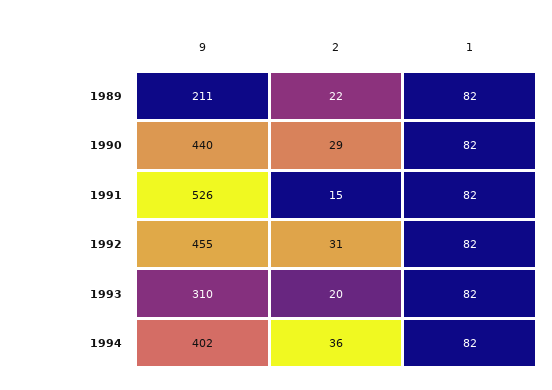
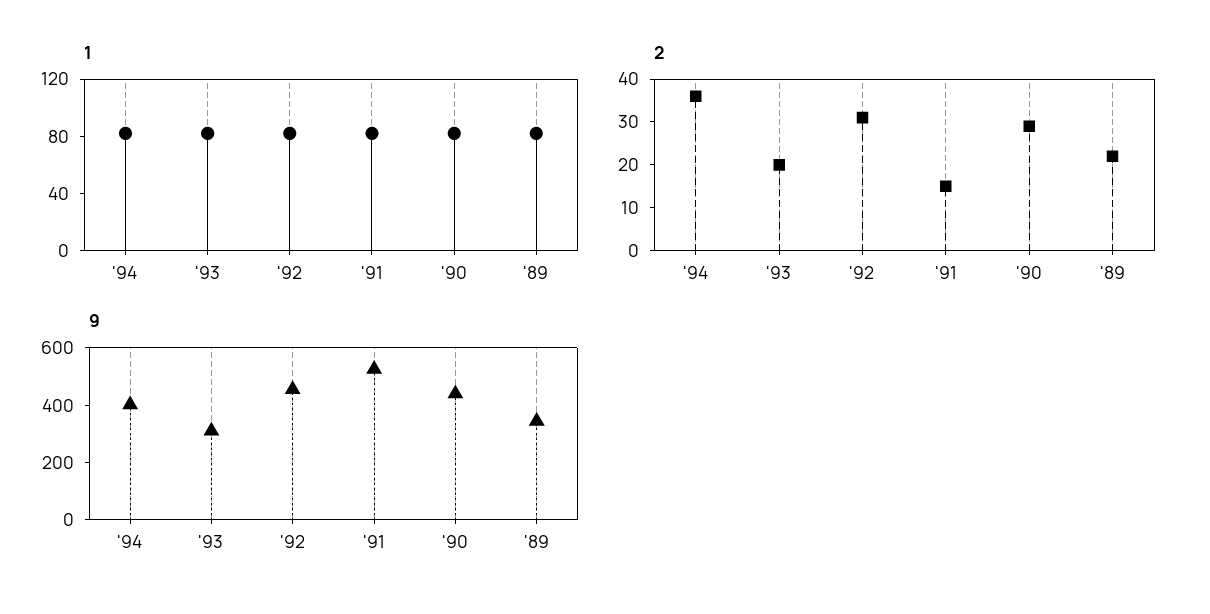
9, 1989: 211 -> 350

